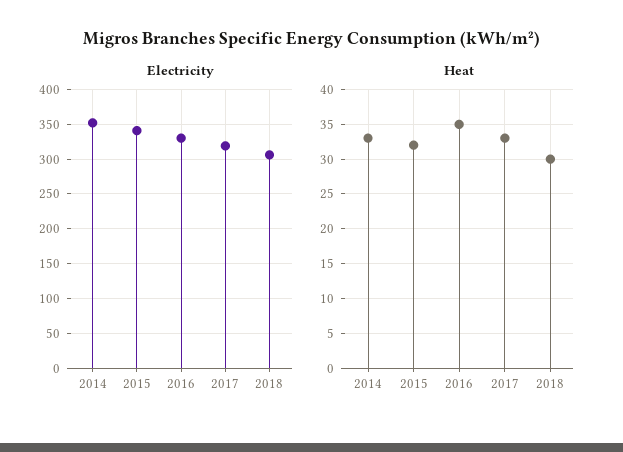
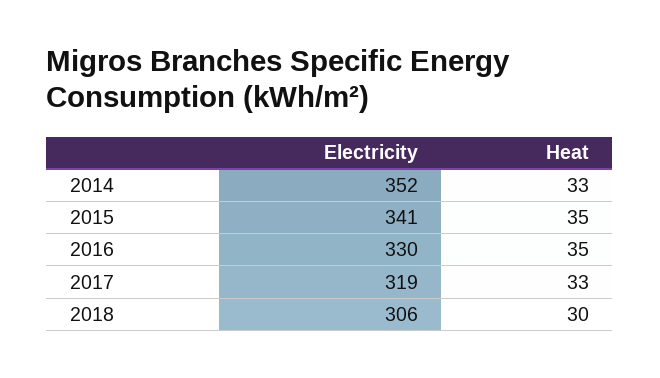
Heat, 2015: 32 -> 35

